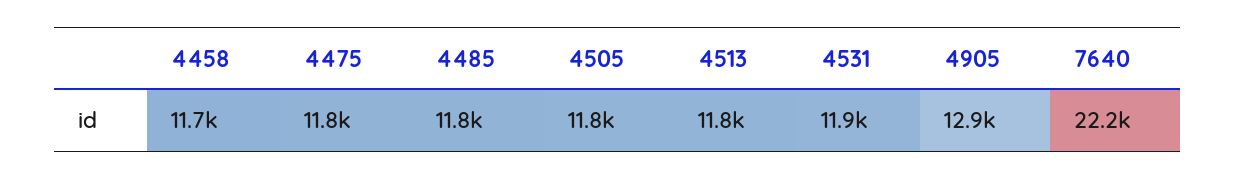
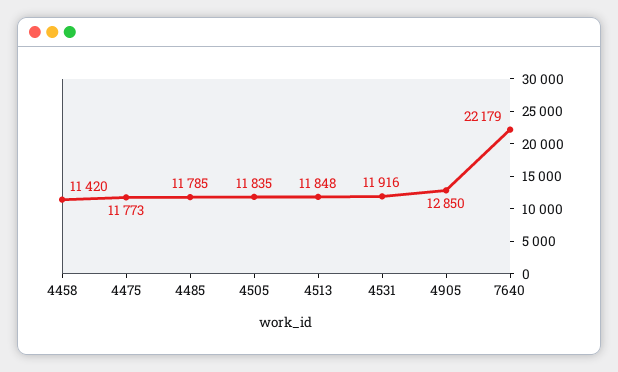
4458: 11700 -> 11420

